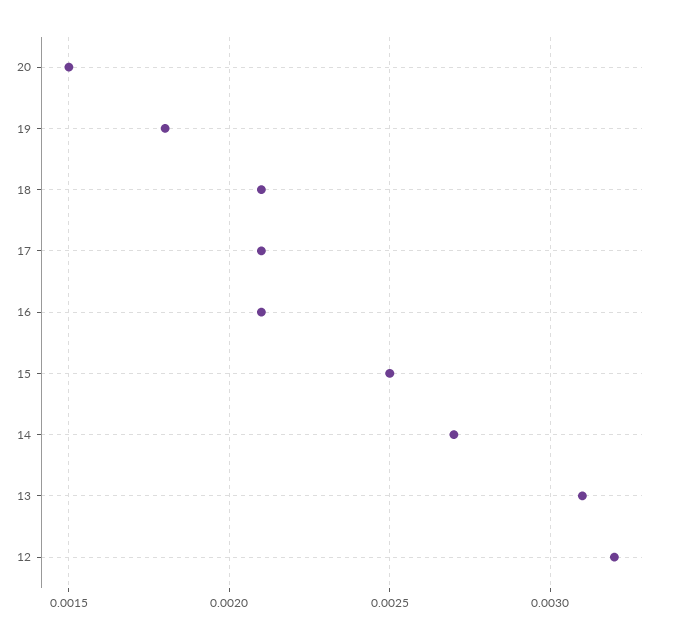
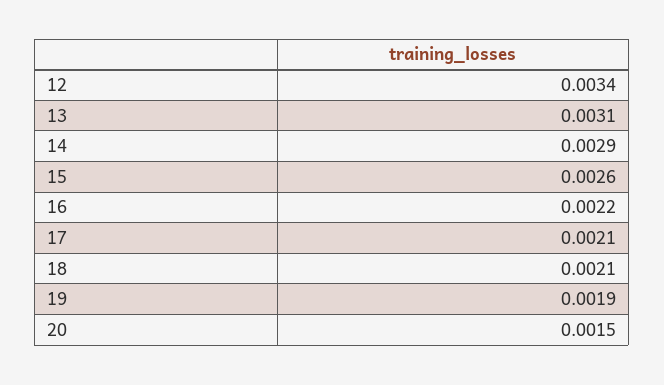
19: 0.0018 -> 0.0019
16: 0.0021 -> 0.0022
15: 0.0025 -> 0.0026
14: 0.0027 -> 0.0029
12: 0.0032 -> 0.0034

